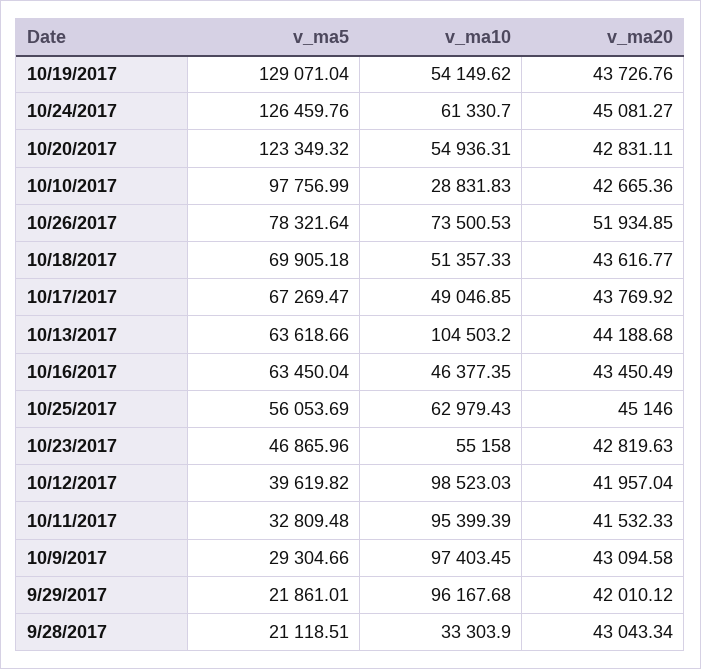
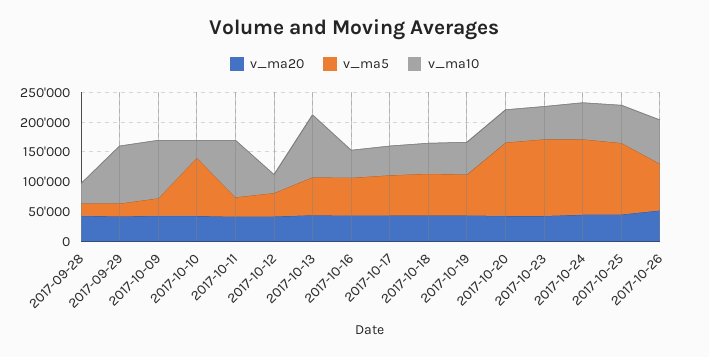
v_ma5, 10/19/2017: 129071.04 -> 75000
v_ma5, 10/25/2017: 56053.69 -> 125000
v_ma5, 10/23/2017: 46865.96 -> 125000
v_ma10, 10/12/2017: 98523.03 -> 25000

